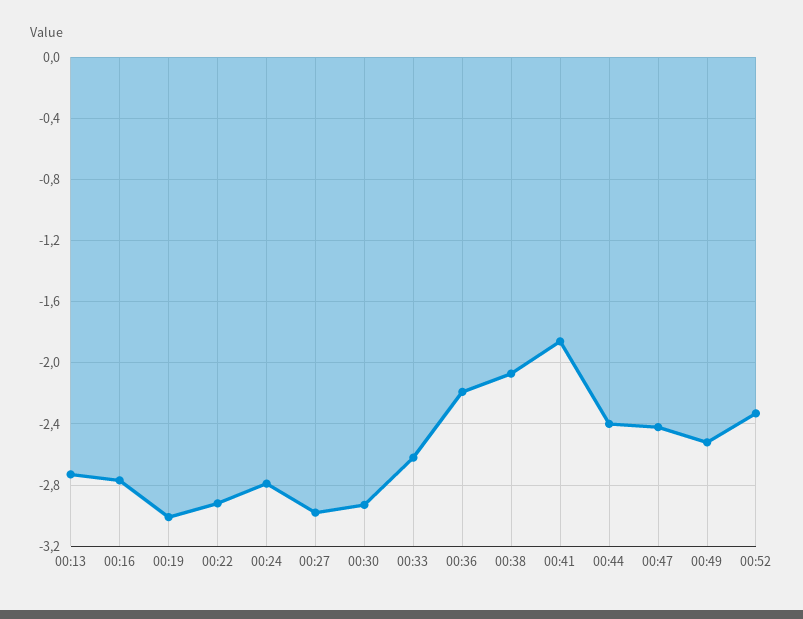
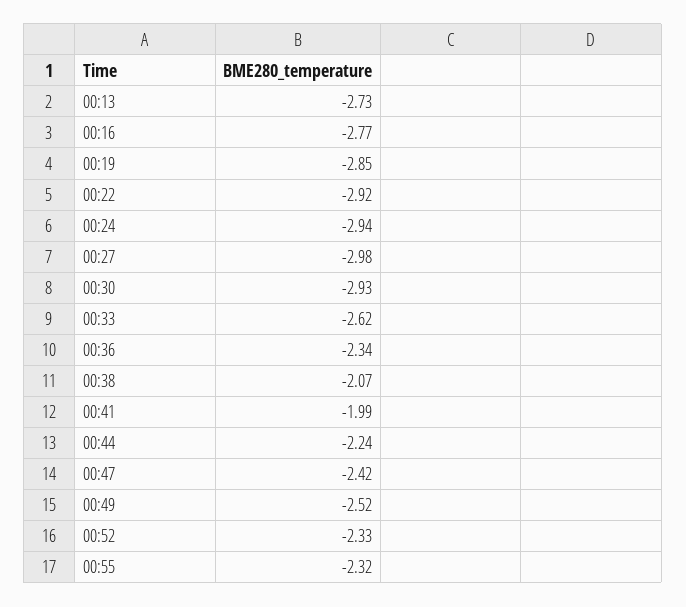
00:19: -3 -> -2.85
00:24: -2.8 -> -2.94
00:36: -2.2 -> -2.34
00:41: -1.85 -> -1.99
00:44: -2.4 -> -2.24
00:55: none -> -2.32

